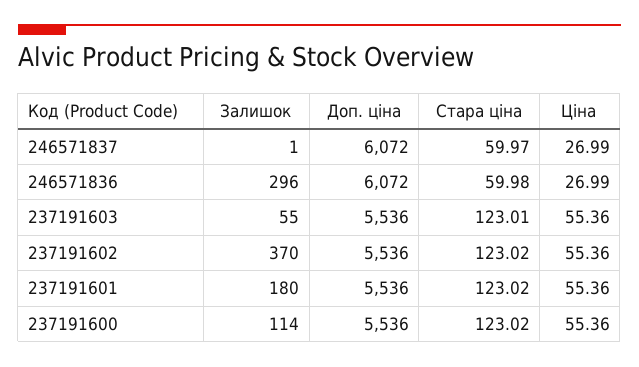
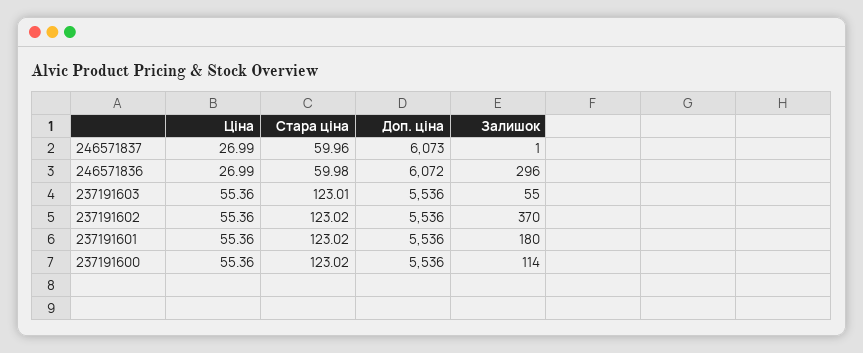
Доп. ціна, 246571837: 6072 -> 6073
Стара ціна, 246571837: 59.97 -> 59.96

